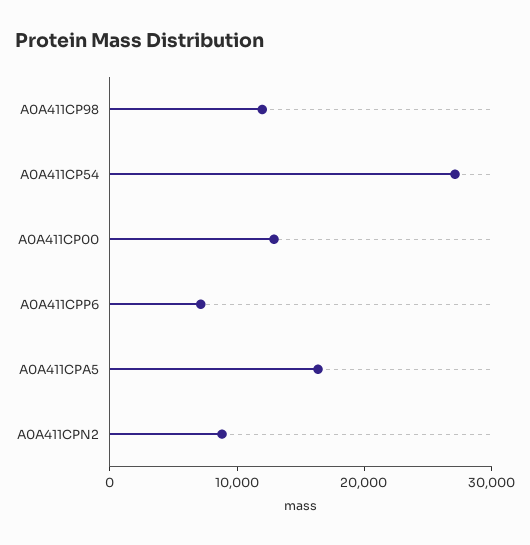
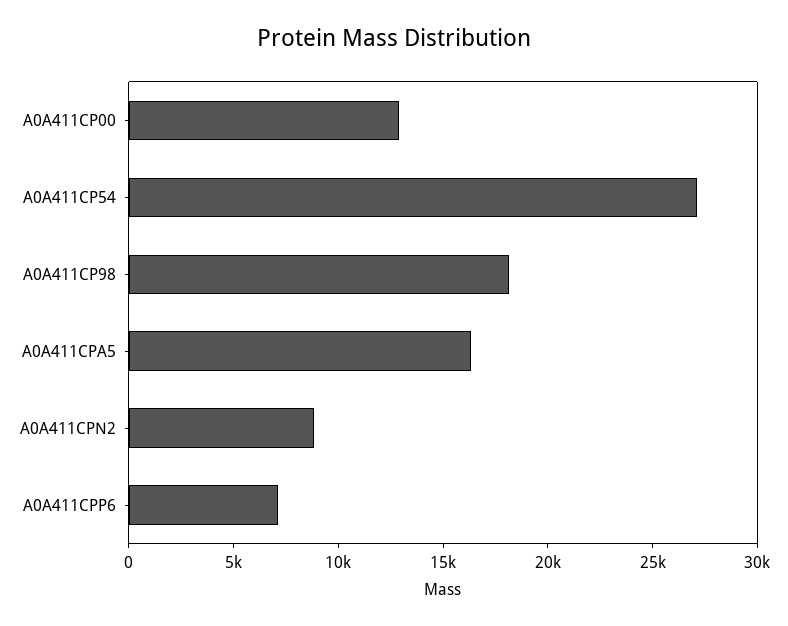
A0A411CP98: 12000 -> 18000

